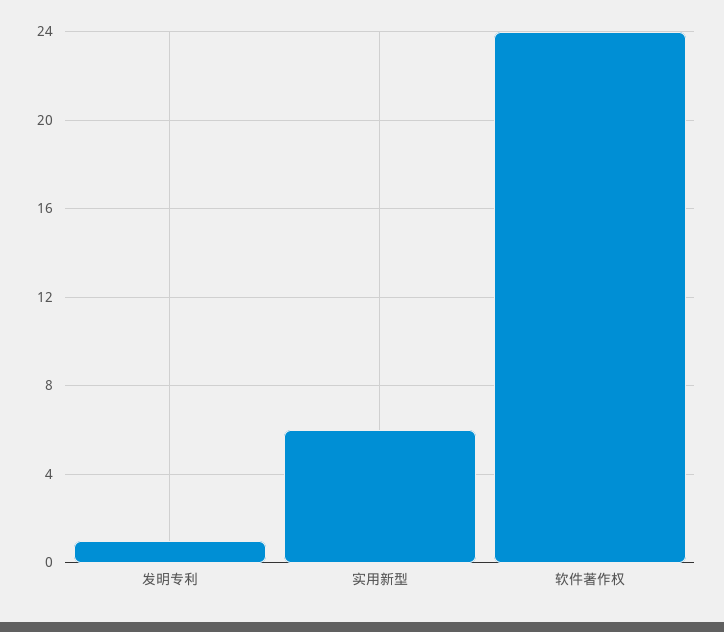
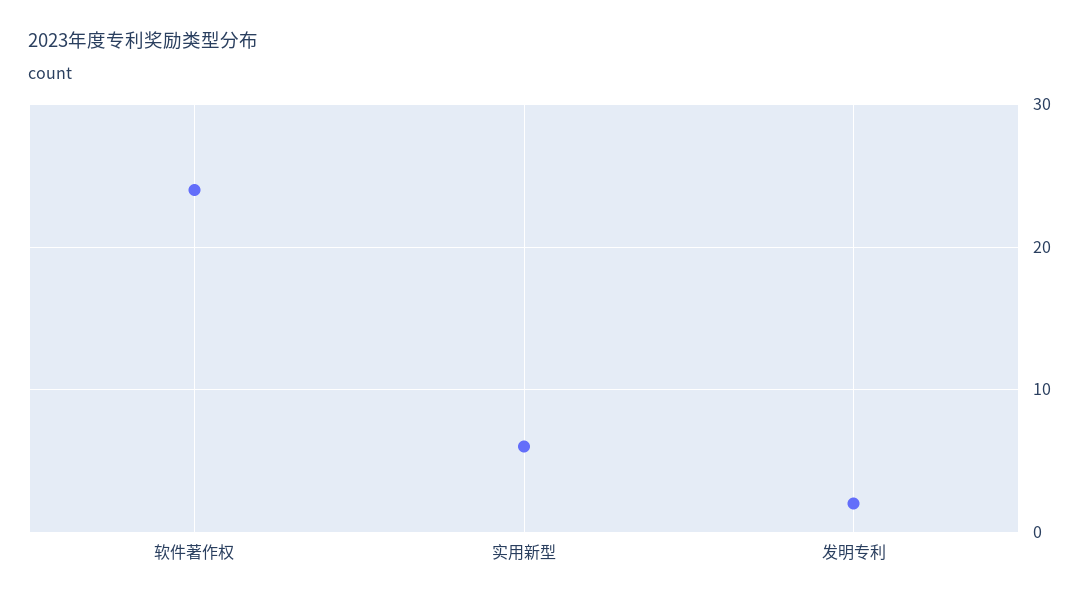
发明专利: 1 -> 2

